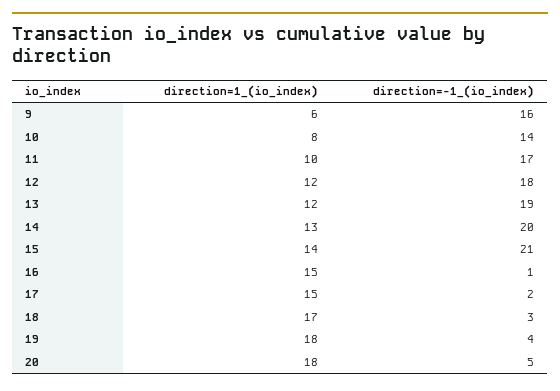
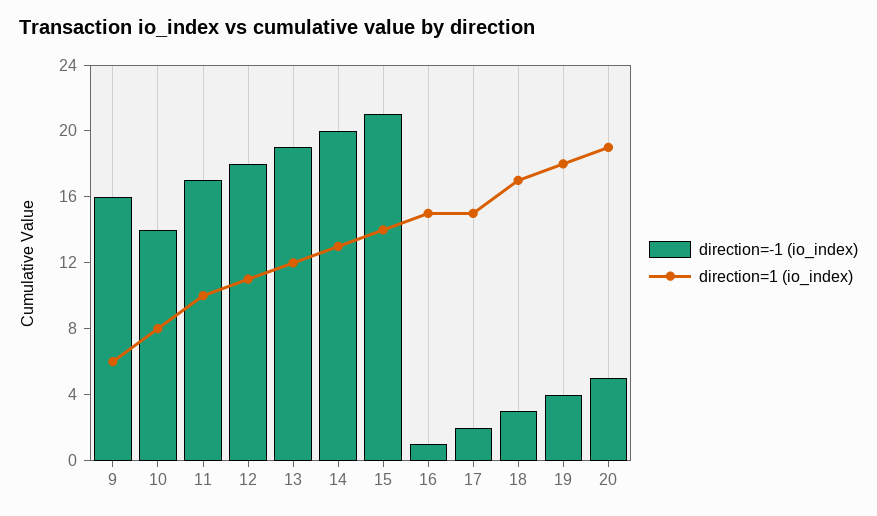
direction=1_(io_index), 12: 12 -> 11
direction=1_(io_index), 20: 18 -> 19

